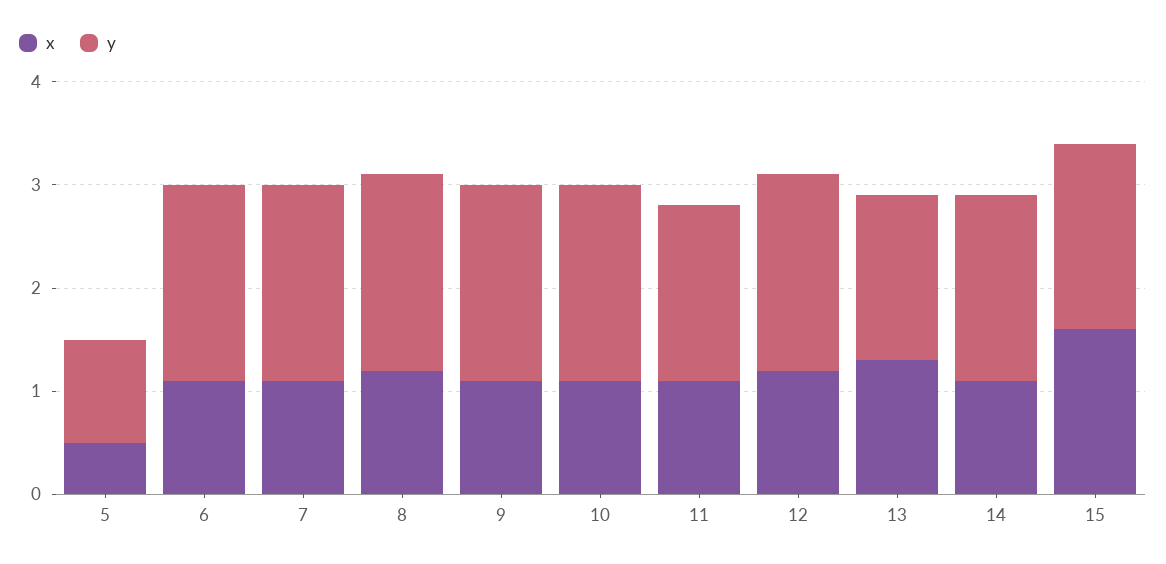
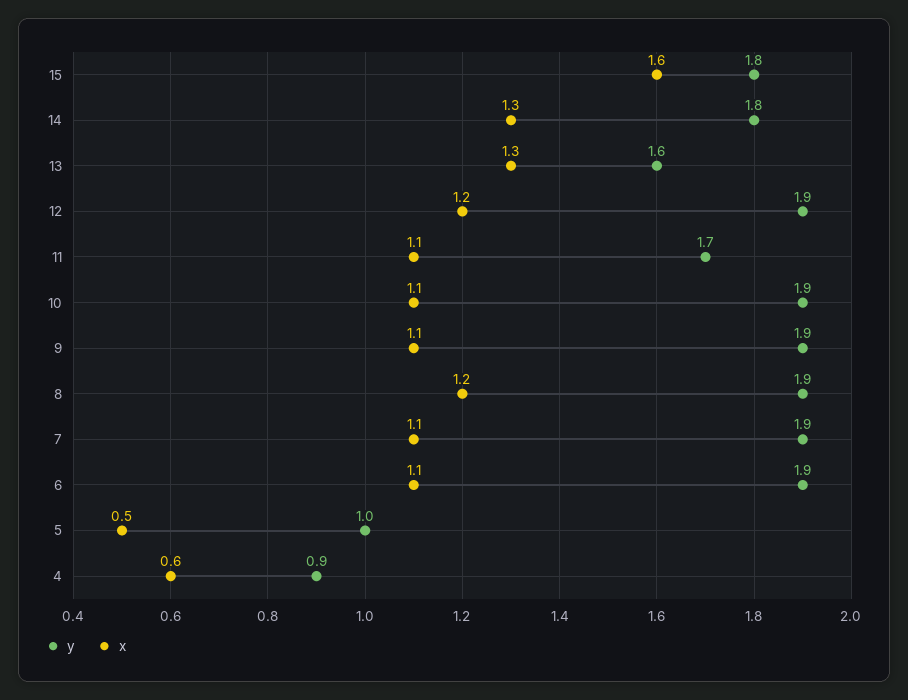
x, 14: 1.1 -> 1.3
y, 4: none -> 0.9
x, 4: none -> 0.6

